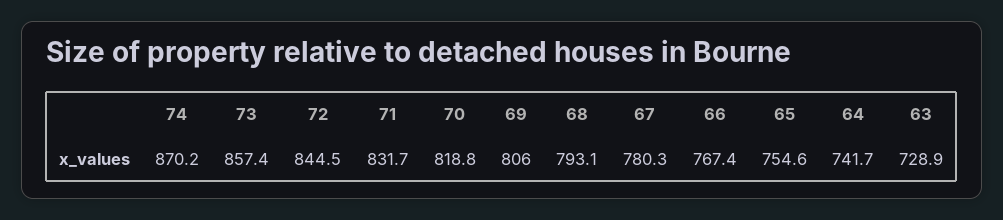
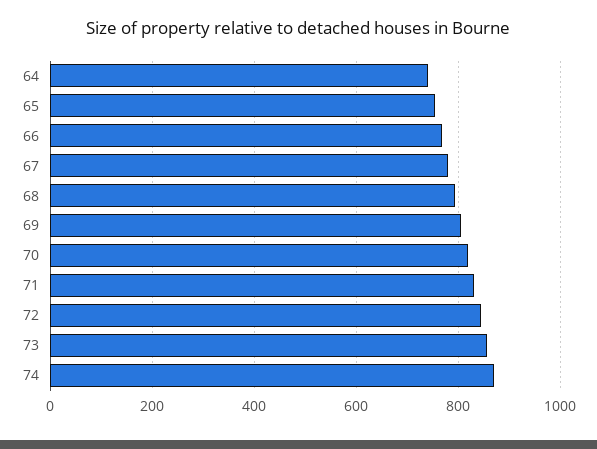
63: 728.9 -> none

